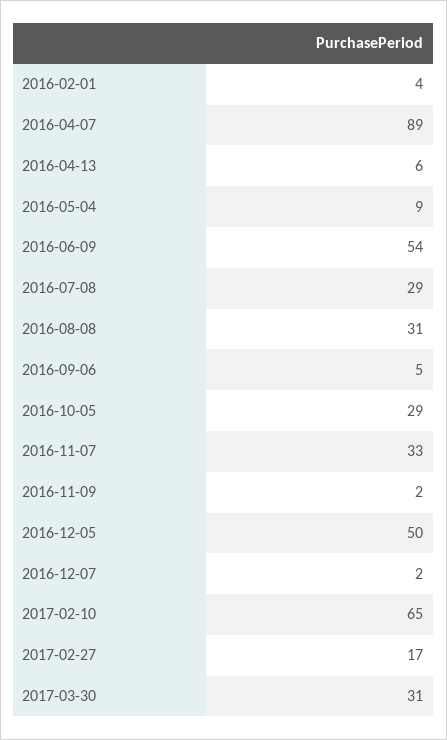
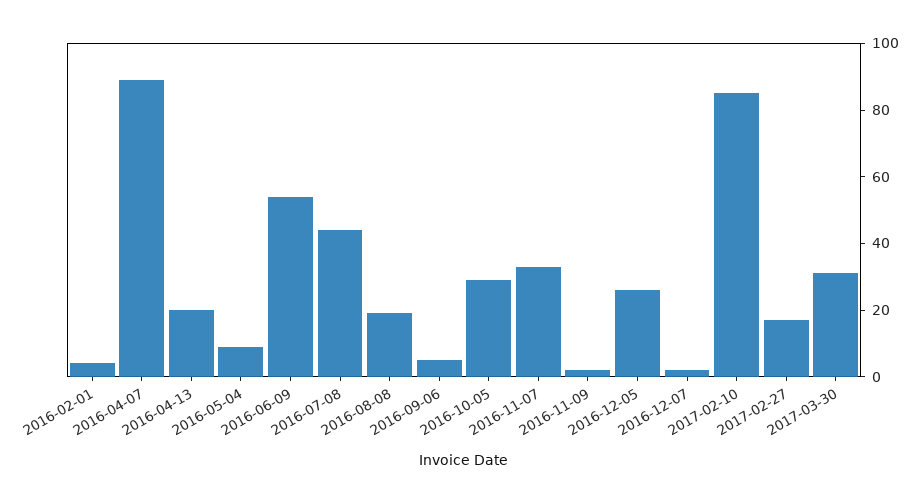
2016-04-13: 6 -> 20
2016-07-08: 29 -> 45
2016-08-08: 31 -> 20
2016-12-05: 50 -> 25
2017-02-10: 65 -> 85

